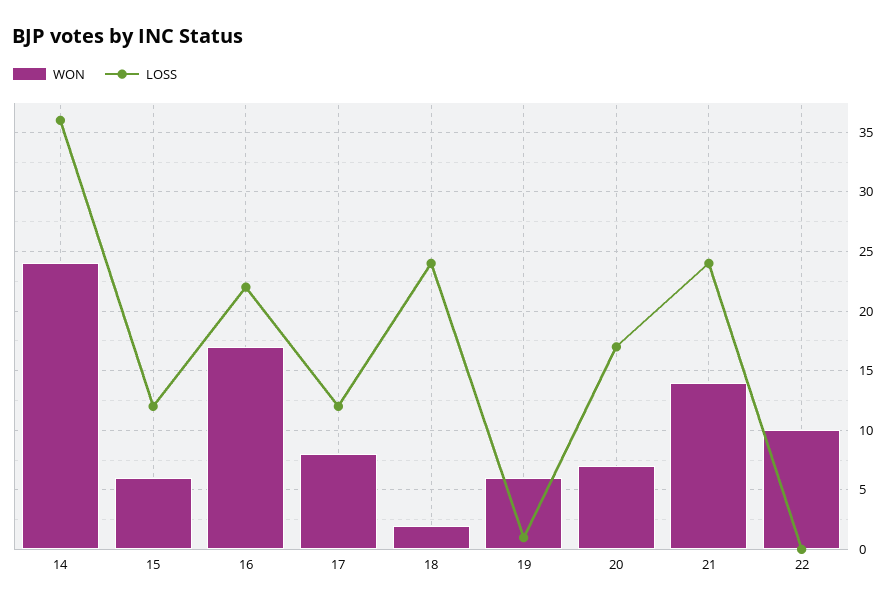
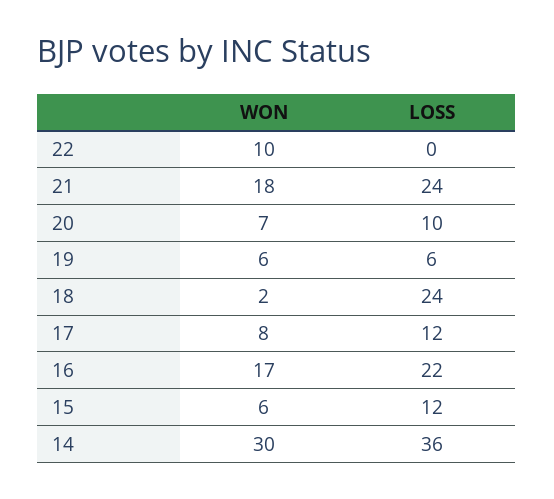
WON, 14: 24 -> 30
LOSS, 19: 1 -> 6
LOSS, 20: 17 -> 10
WON, 21: 14 -> 18

